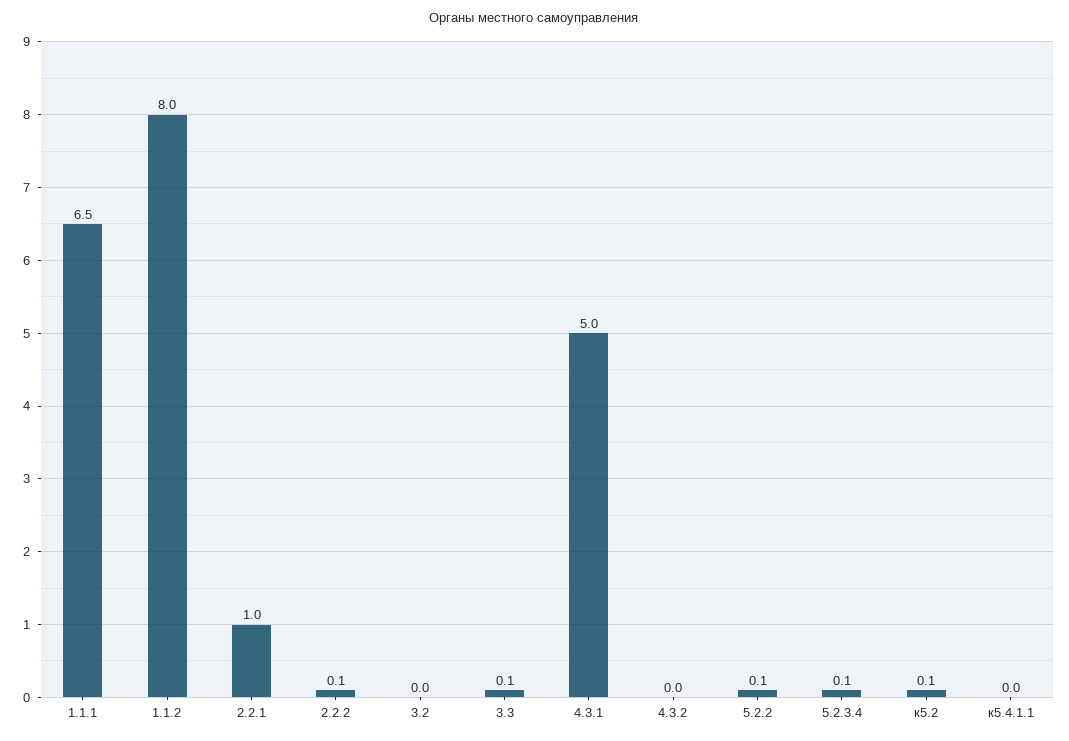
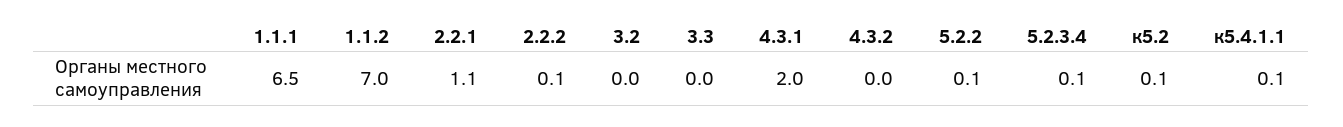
1.1.2: 8 -> 7
2.2.1: 1 -> 1.1
3.3: 0.1 -> 0
4.3.1: 5 -> 2
к5.4.1.1: 0 -> 0.1

